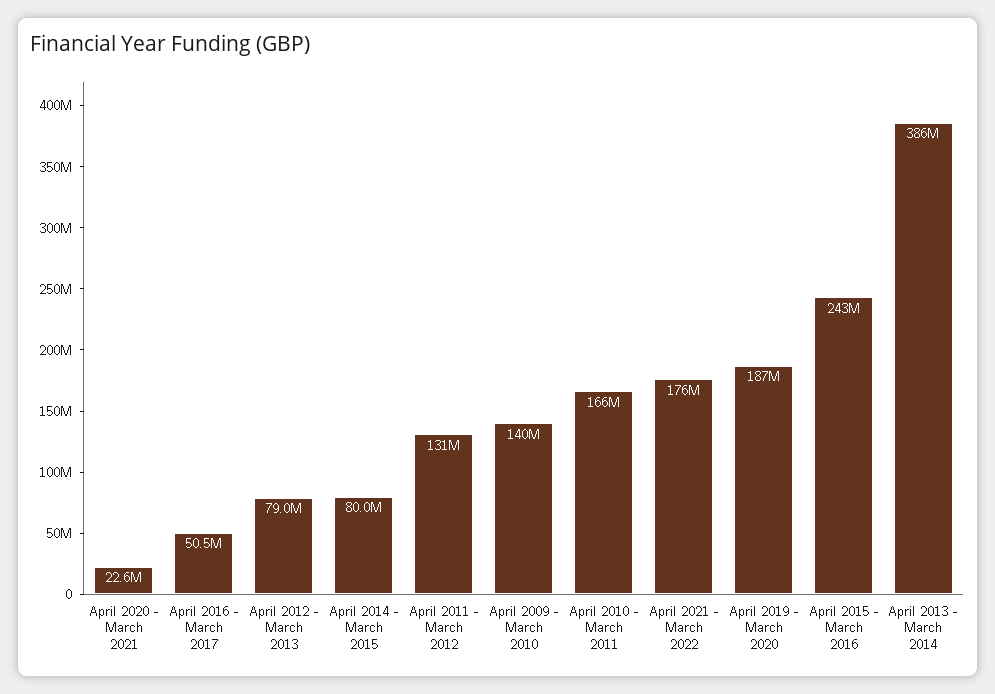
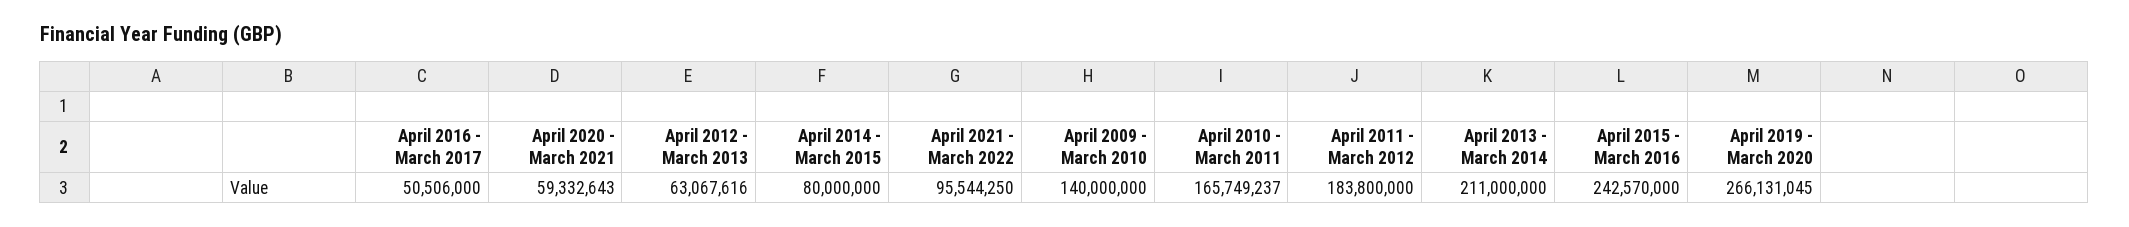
April 2020 - March 2021: 22600000 -> 59332643
April 2012 - March 2013: 79000000 -> 63067616
April 2011 - March 2012: 131000000 -> 183800000
April 2021 - March 2022: 176000000 -> 95544250
April 2019 - March 2020: 187000000 -> 266131045
April 2013 - March 2014: 386000000 -> 211000000

